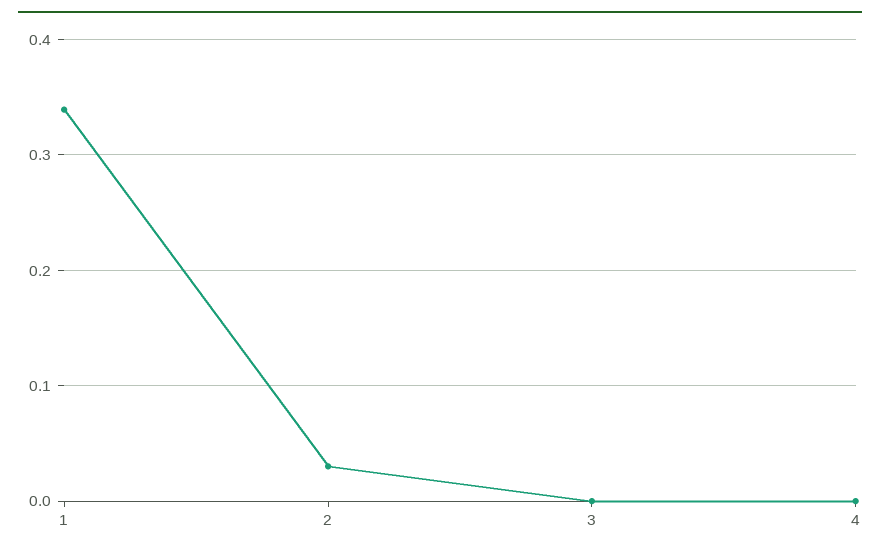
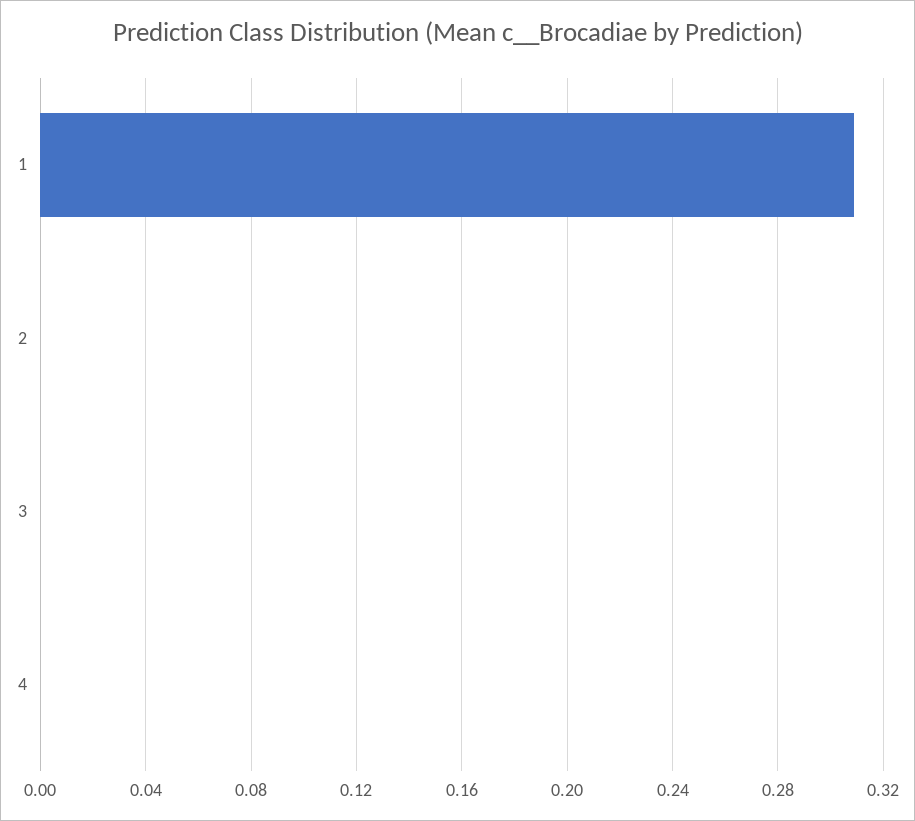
1: 0.34 -> 0.31
2: 0.03 -> 0

